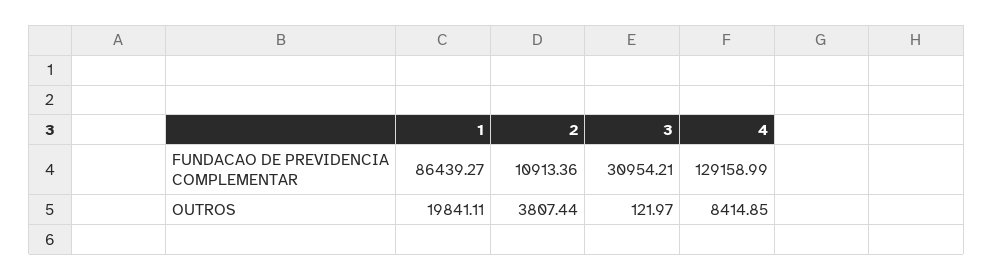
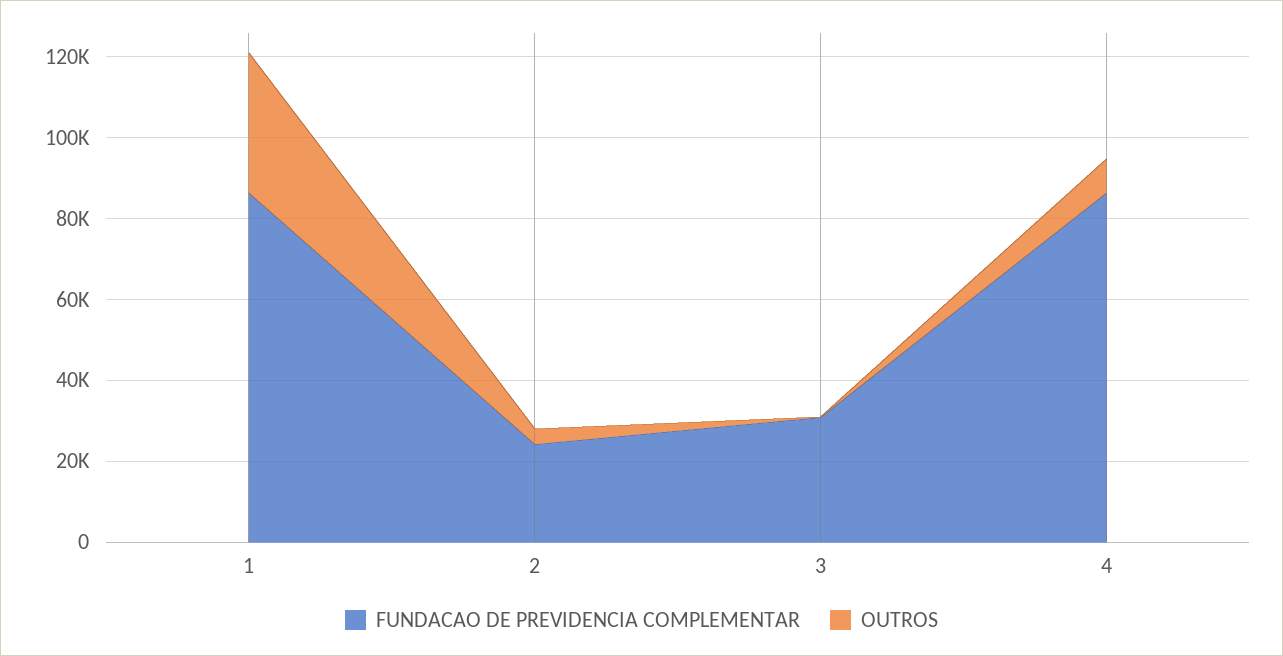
FUNDACAO DE PREVIDENCIA COMPLEMENTAR, 2: 10913.36 -> 25000
FUNDACAO DE PREVIDENCIA COMPLEMENTAR, 4: 129158.99 -> 85000
OUTROS, 1: 19841.11 -> 35000

